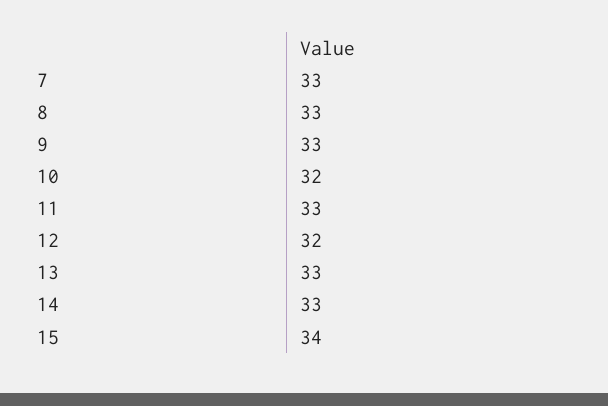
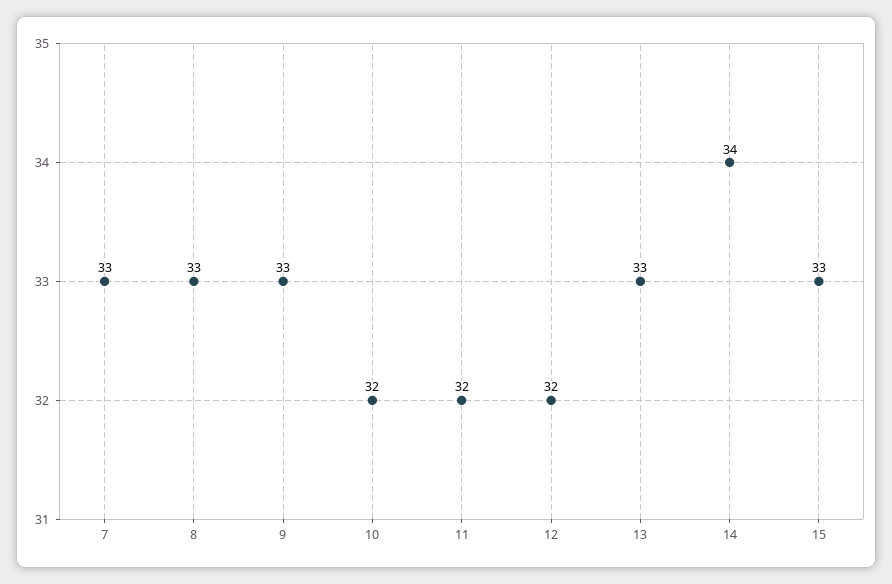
11: 33 -> 32
14: 33 -> 34
15: 34 -> 33

